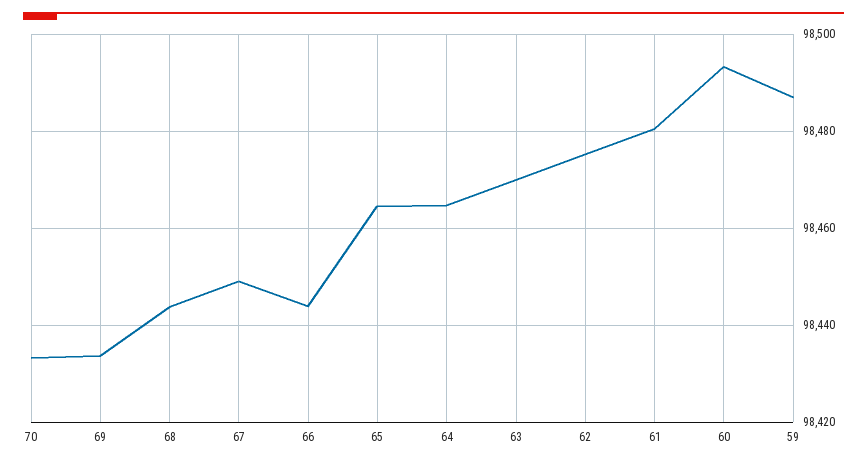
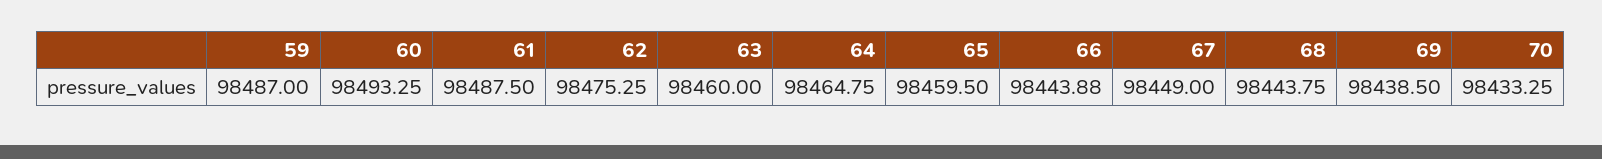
69: 98434 -> 98438.5
65: 98464 -> 98459.5
63: 98470 -> 98460
61: 98480 -> 98487.5

